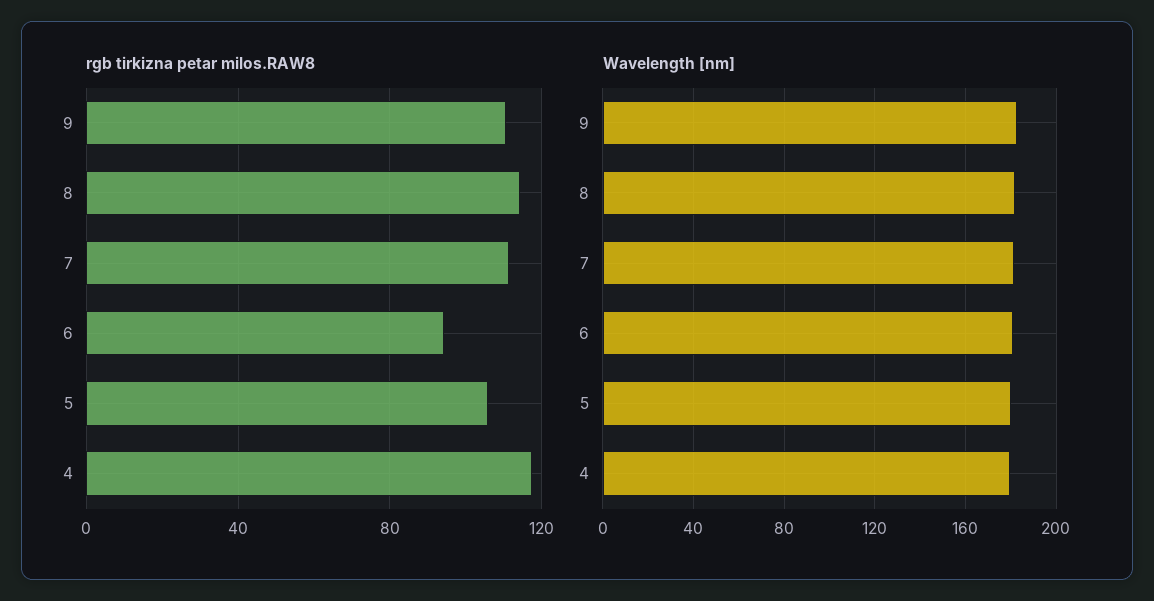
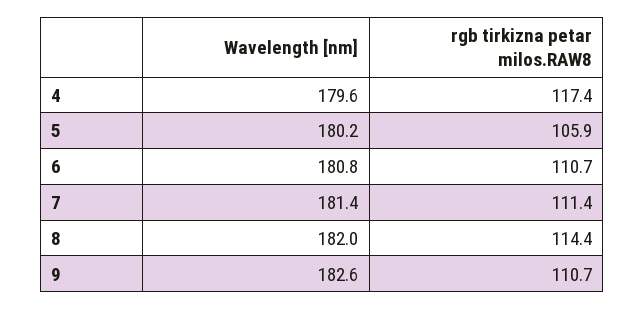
rgb tirkizna petar milos.RAW8, 6: 95 -> 110.7

